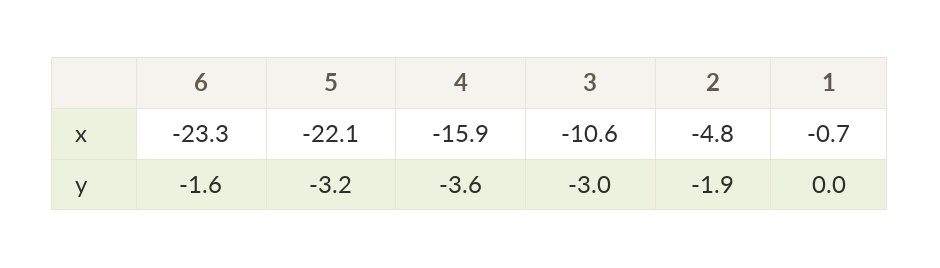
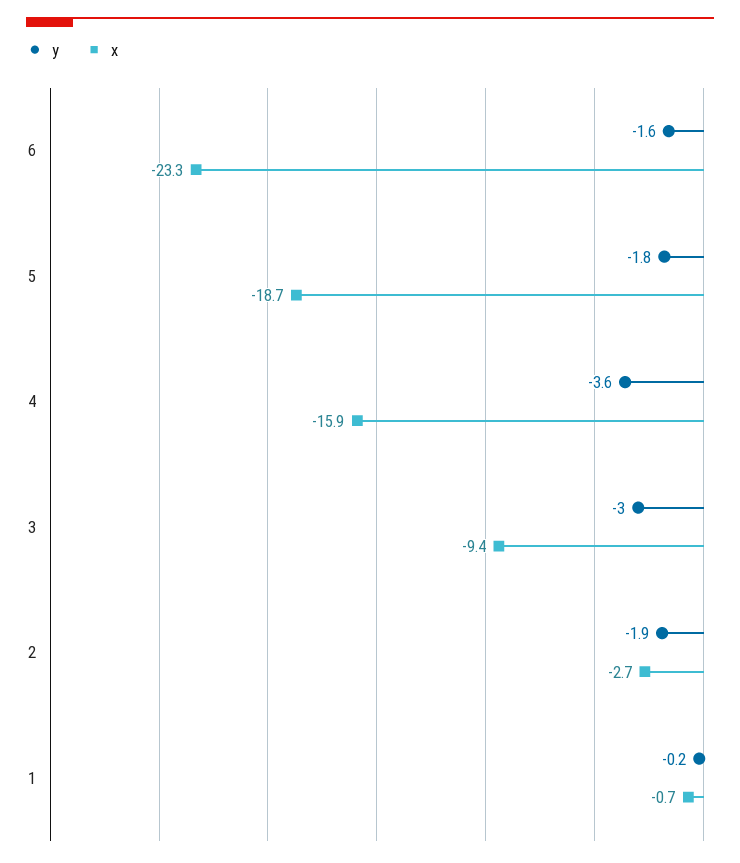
x, 5: -22.1 -> -18.7
x, 3: -10.6 -> -9.4
x, 2: -4.8 -> -2.7
y, 5: -3.2 -> -1.8
y, 1: 0 -> -0.2

